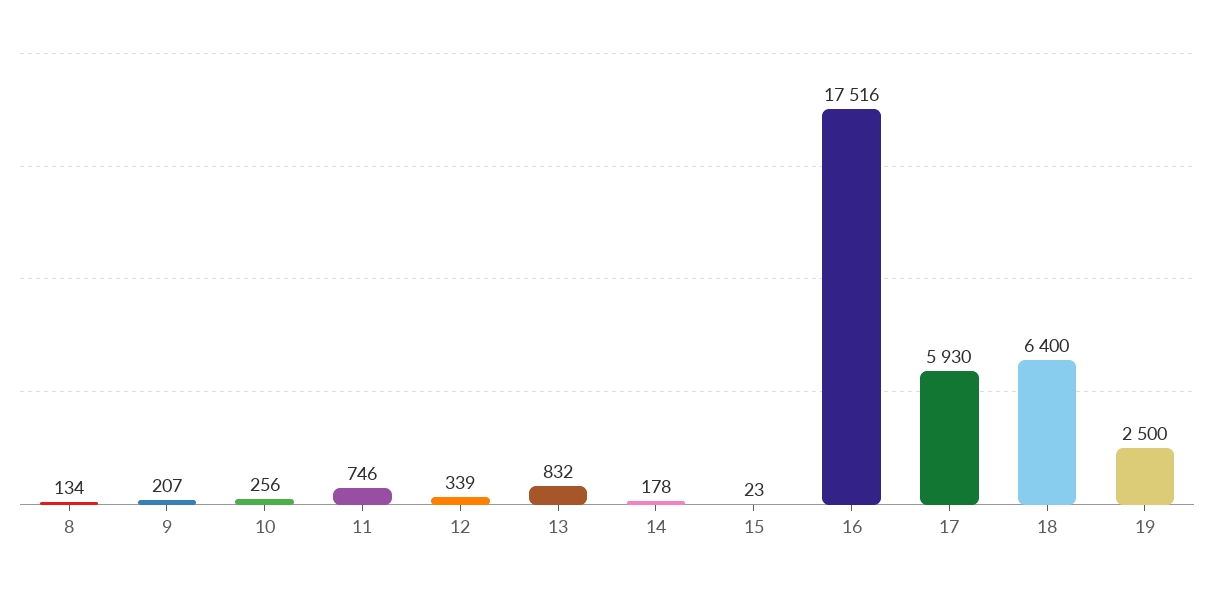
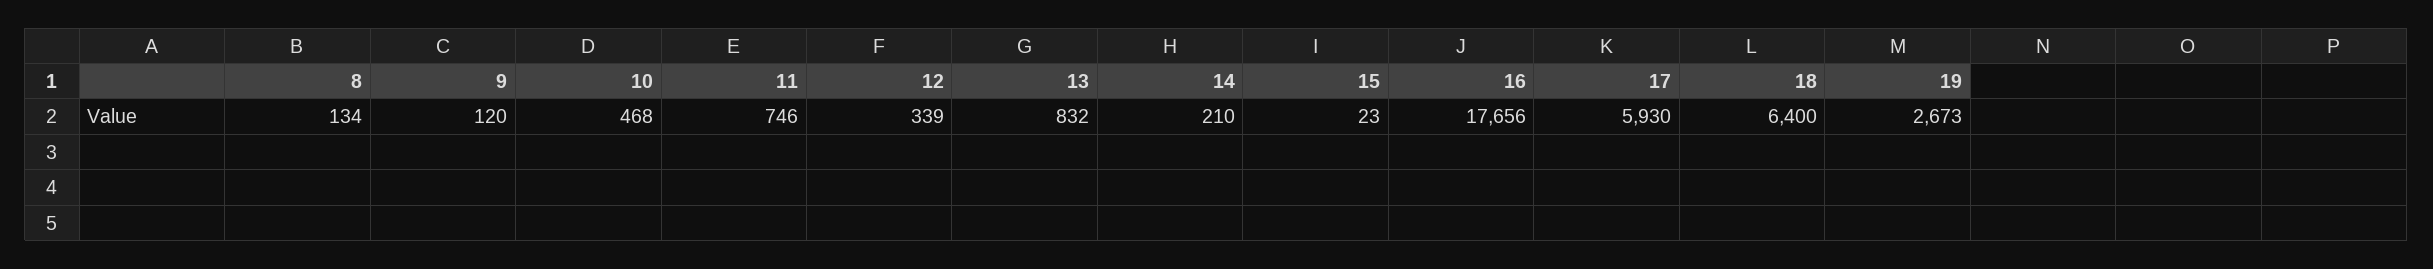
9: 207 -> 120
10: 256 -> 468
14: 178 -> 210
16: 17516 -> 17656
19: 2500 -> 2673

